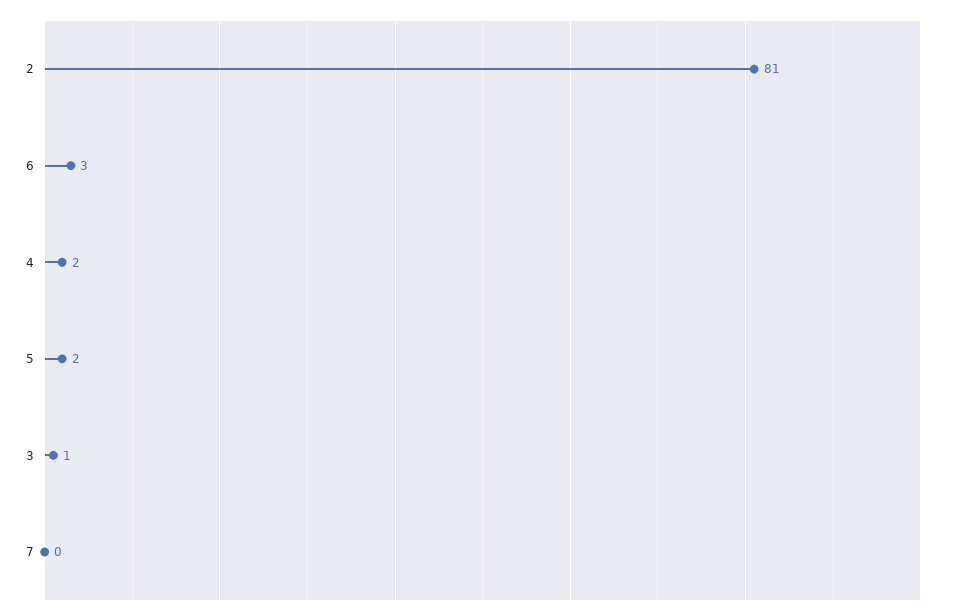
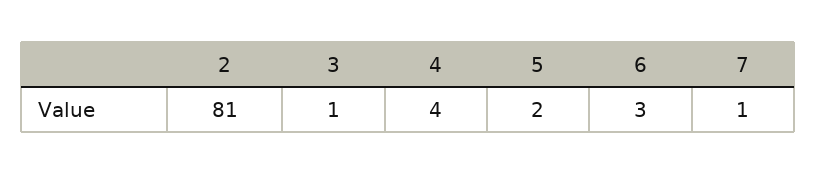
4: 2 -> 4
7: 0 -> 1

